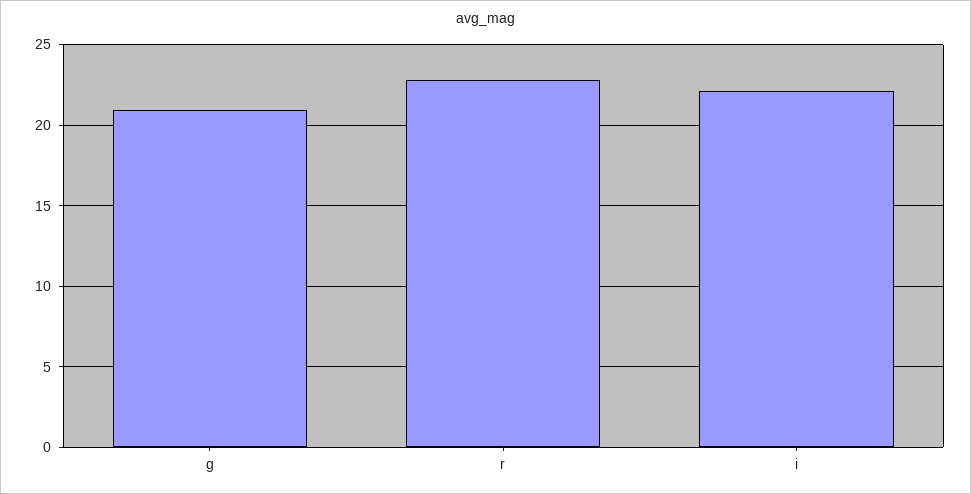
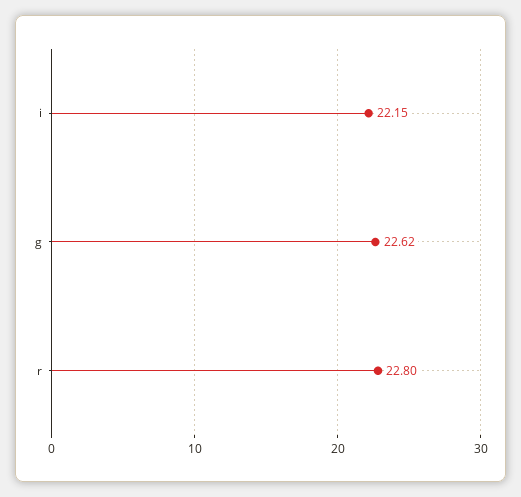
g: 21 -> 22.62

